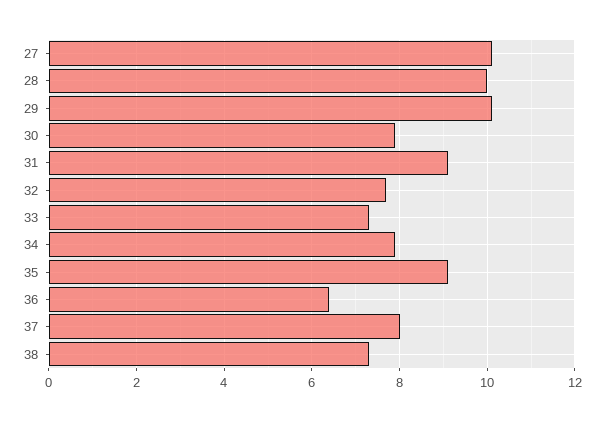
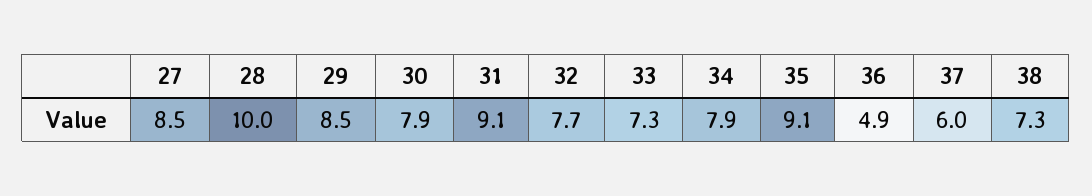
27: 10 -> 8.5
29: 10 -> 8.5
36: 6.5 -> 4.9
37: 8 -> 6

